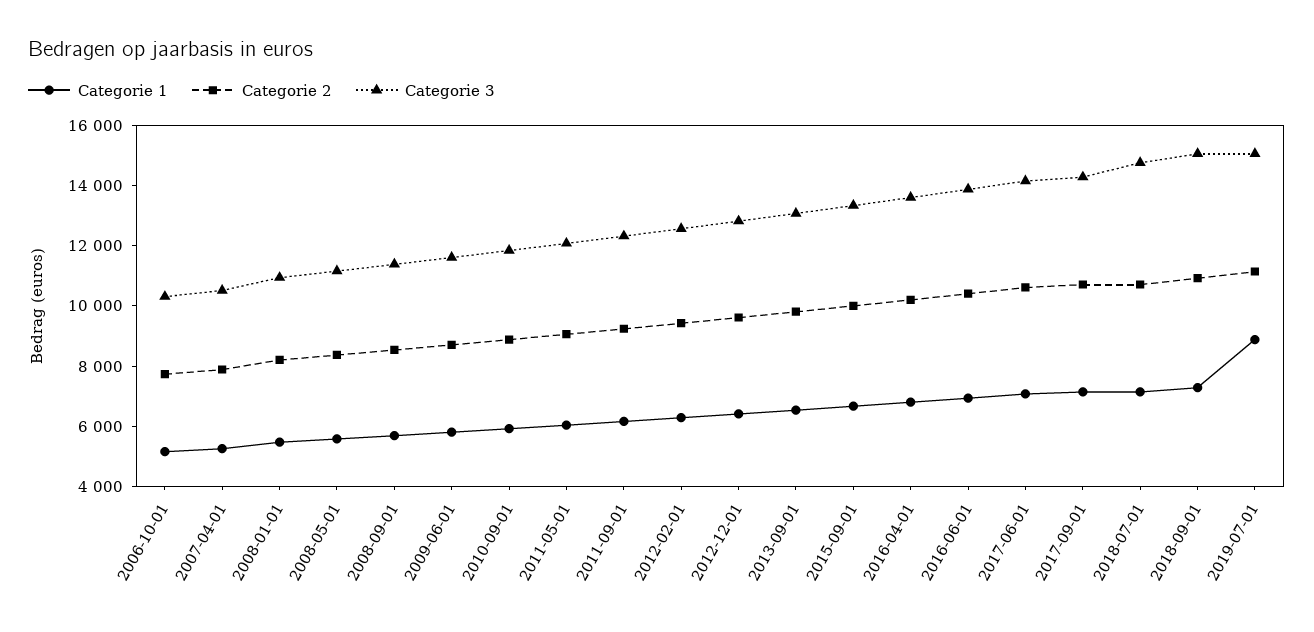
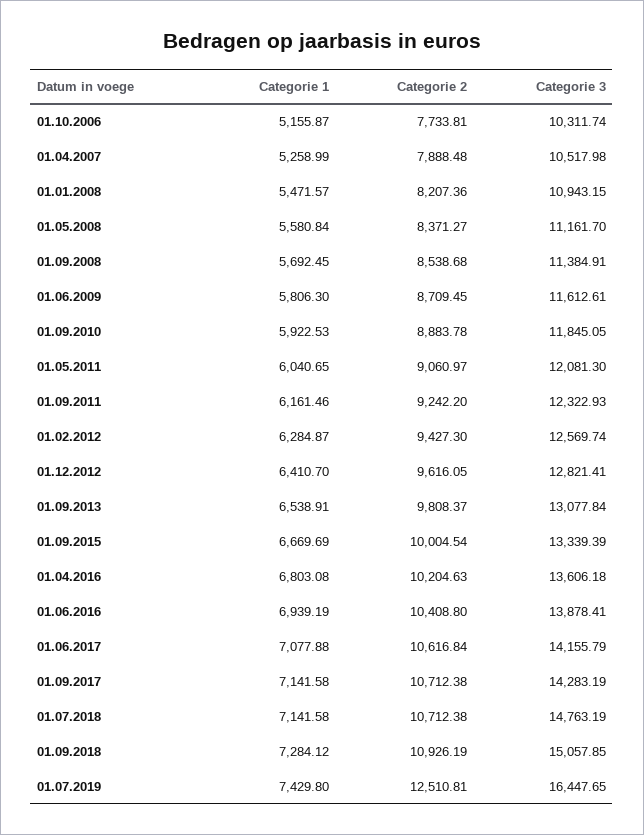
Categorie 1, 2019-07-01: 9000 -> 7429.8
Categorie 2, 2019-07-01: 11000 -> 12510.81
Categorie 3, 2019-07-01: 15000 -> 16447.65

